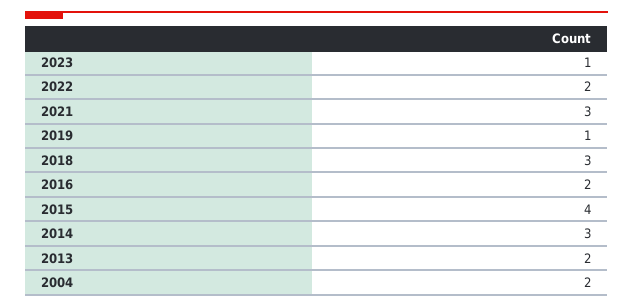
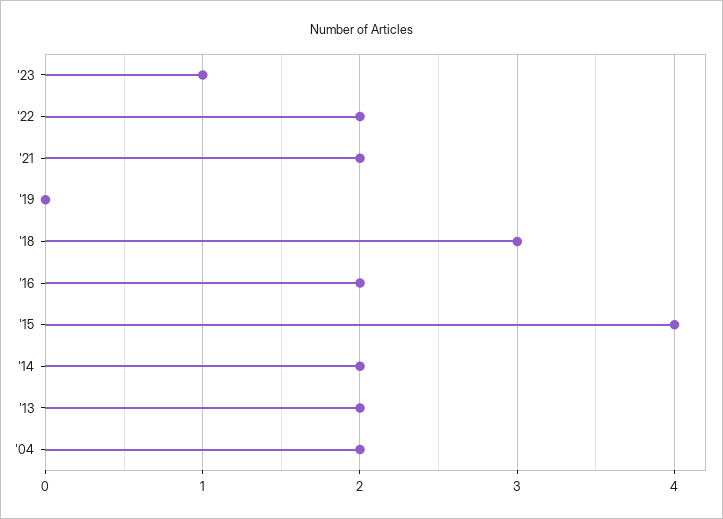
2021: 3 -> 2
2019: 1 -> 0
2014: 3 -> 2

